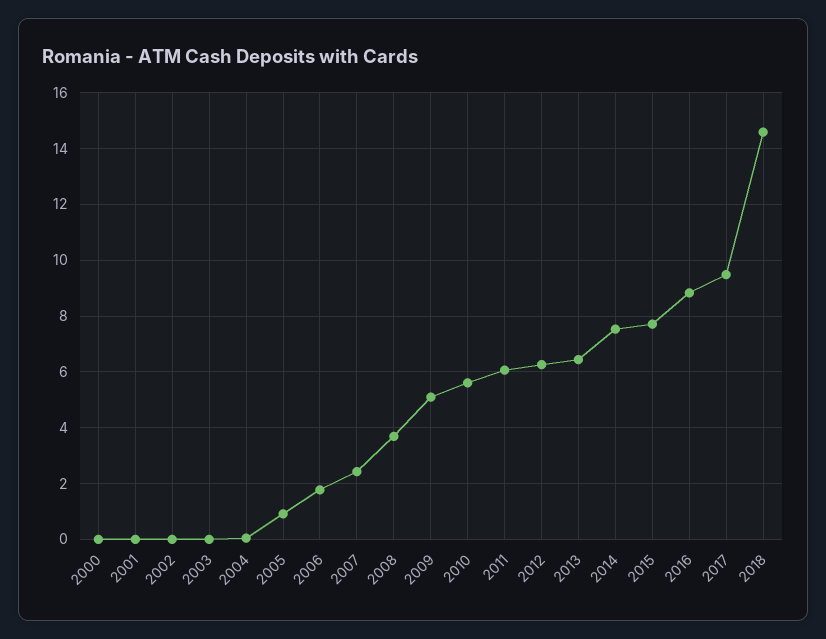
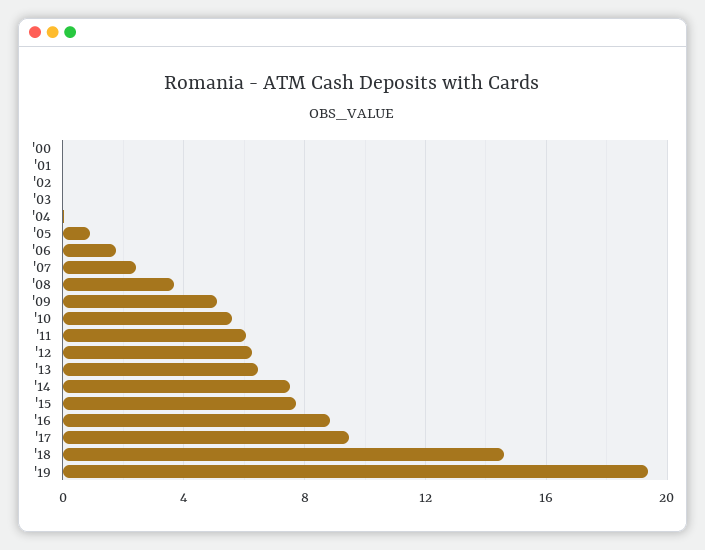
'19: none -> 19.5

